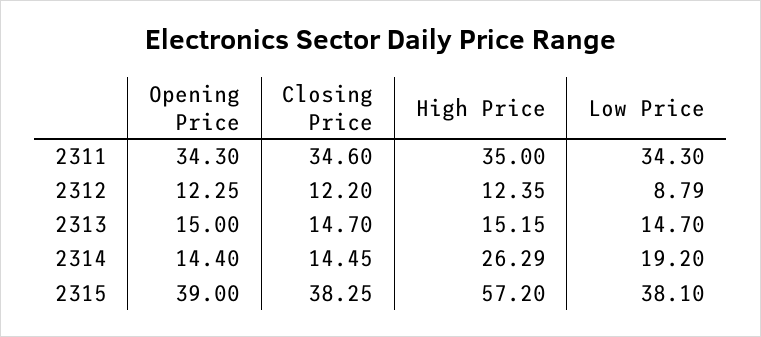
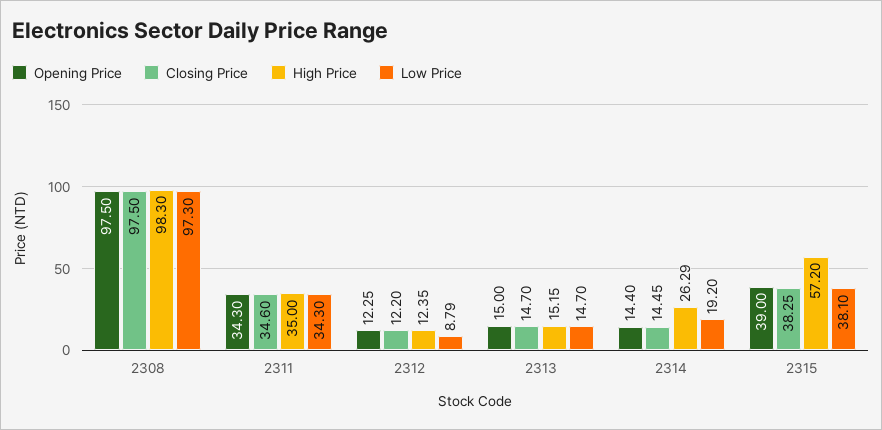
Opening Price, 2308: none -> 97.5
Closing Price, 2308: none -> 97.5
High Price, 2308: none -> 98.3
Low Price, 2308: none -> 97.3

